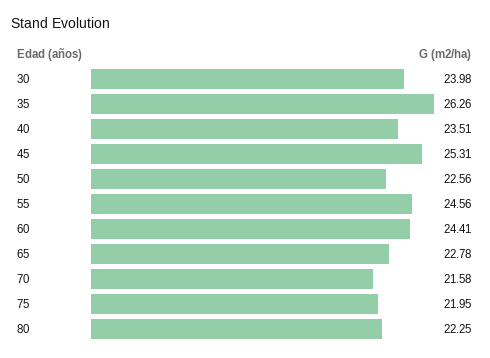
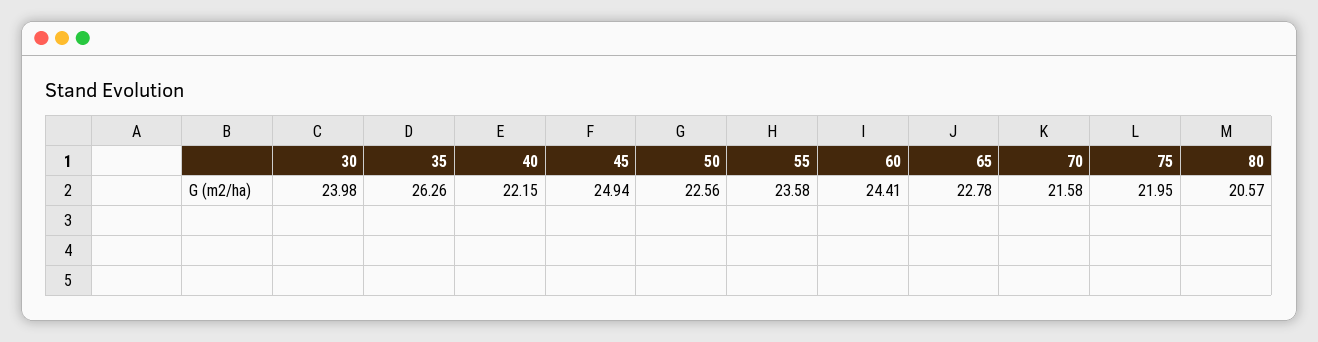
40: 23.51 -> 22.15
45: 25.31 -> 24.94
55: 24.56 -> 23.58
80: 22.25 -> 20.57

